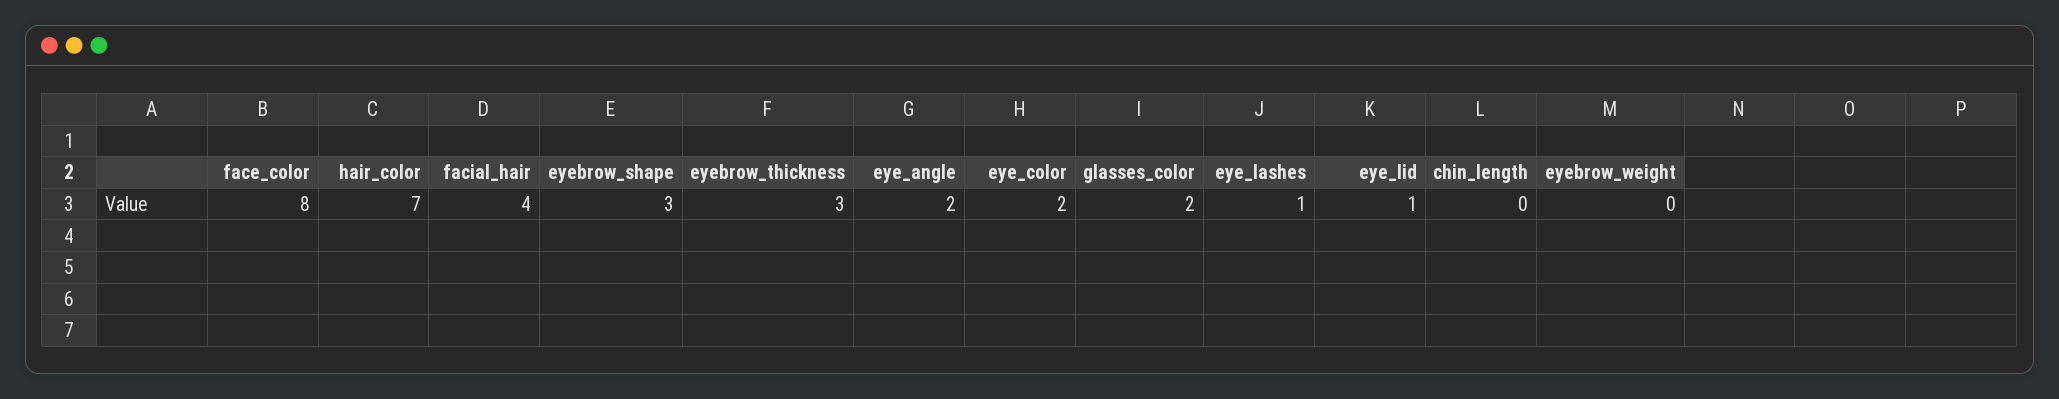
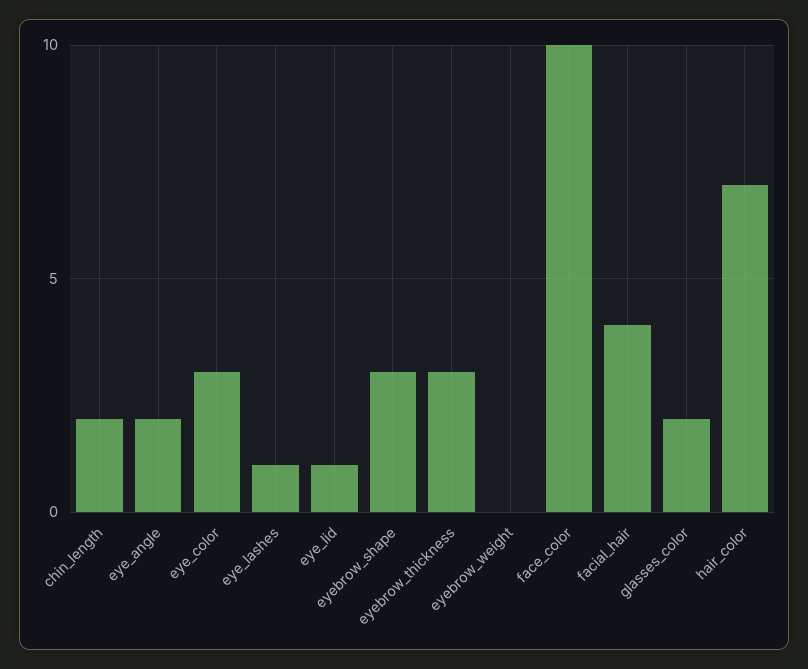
face_color: 8 -> 10
eye_color: 2 -> 3
chin_length: 0 -> 2

